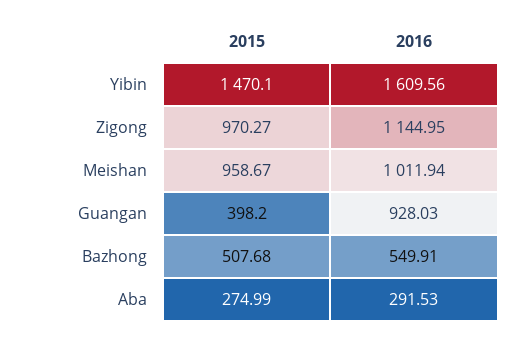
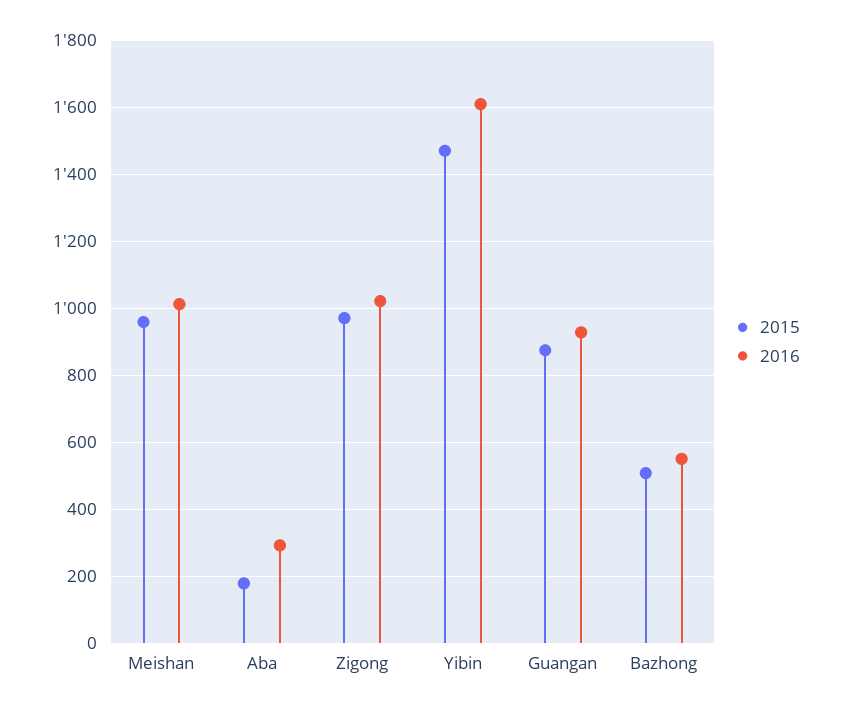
2016, Zigong: 1144.95 -> 1020
2015, Guangan: 398.2 -> 880
2015, Aba: 274.99 -> 180

